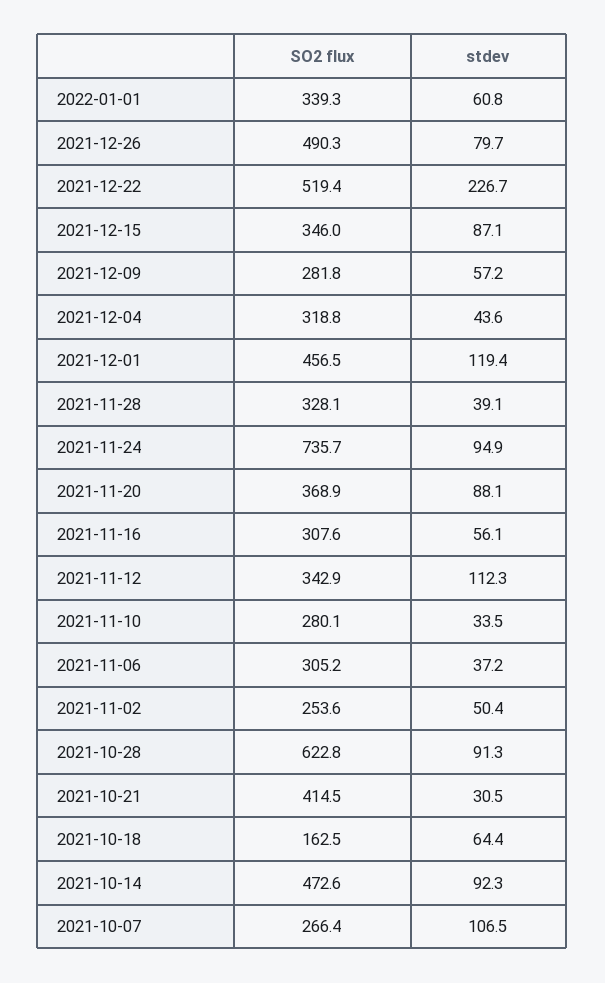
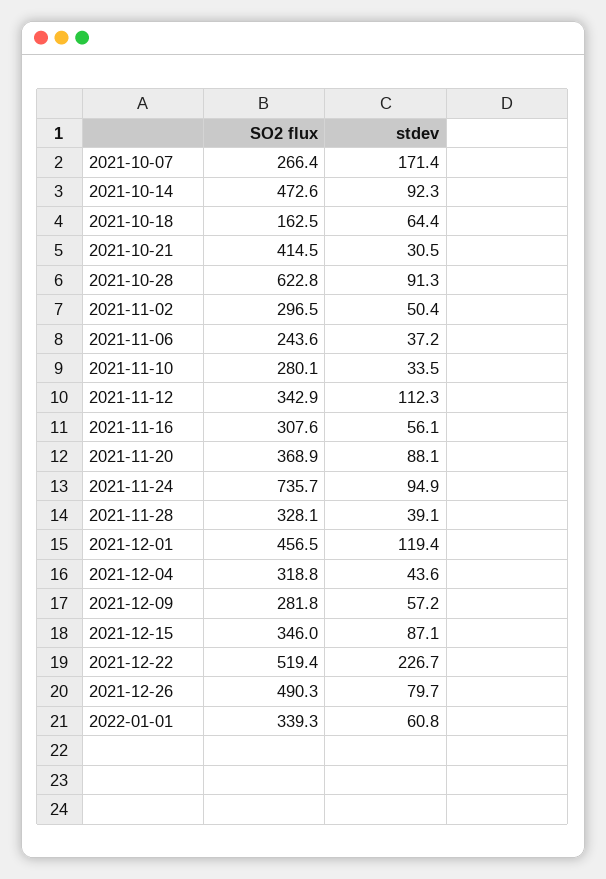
SO2 flux, 2021-11-06: 305.2 -> 243.6
SO2 flux, 2021-11-02: 253.6 -> 296.5
stdev, 2021-10-07: 106.5 -> 171.4

